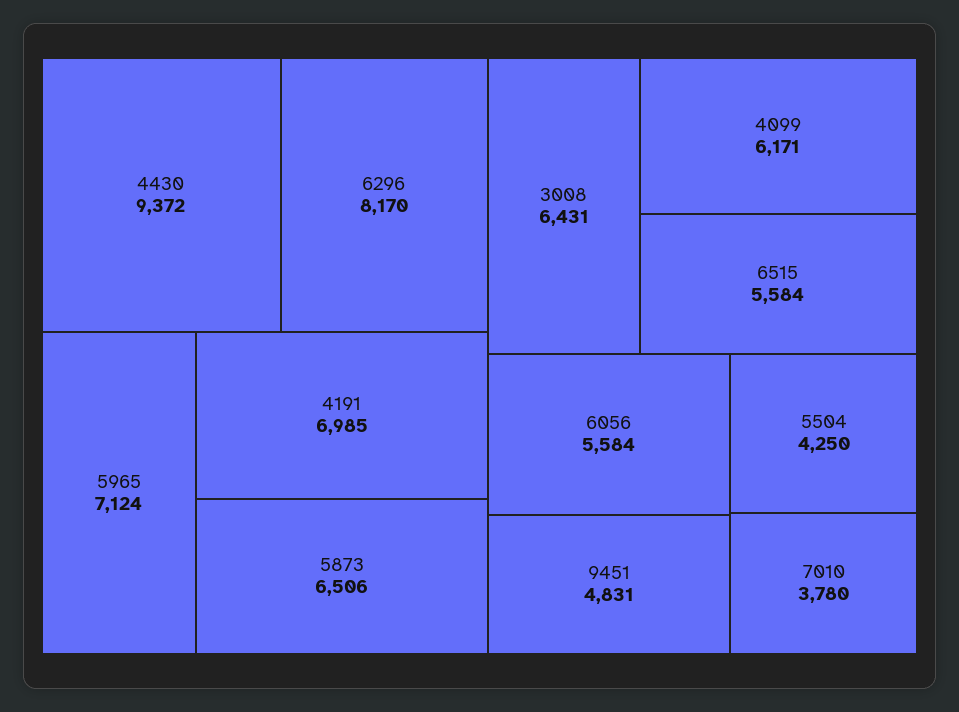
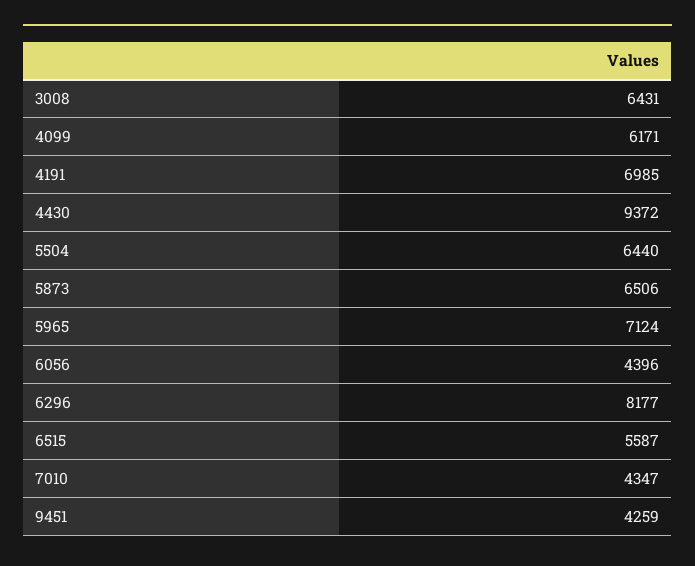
6296: 8170 -> 8177
6515: 5584 -> 5587
6056: 5584 -> 4396
9451: 4831 -> 4259
5504: 4250 -> 6440
7010: 3780 -> 4347

